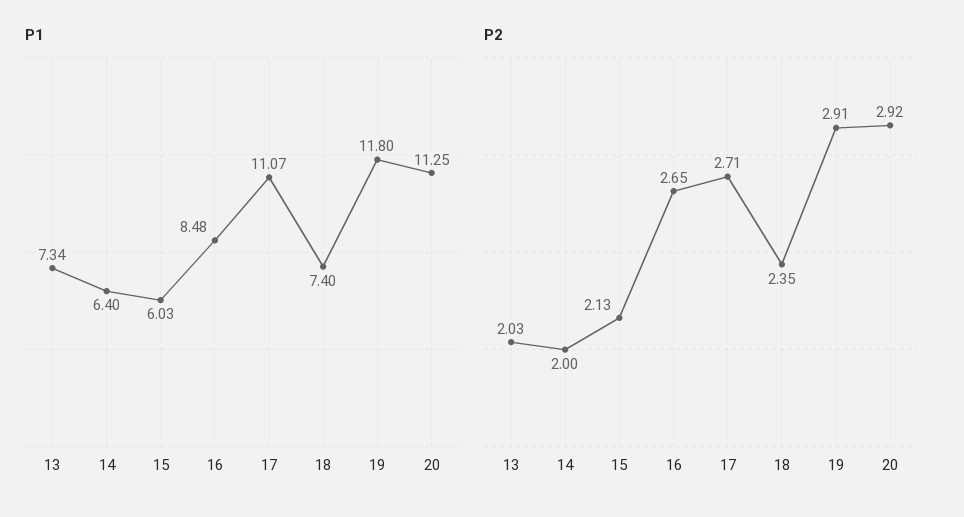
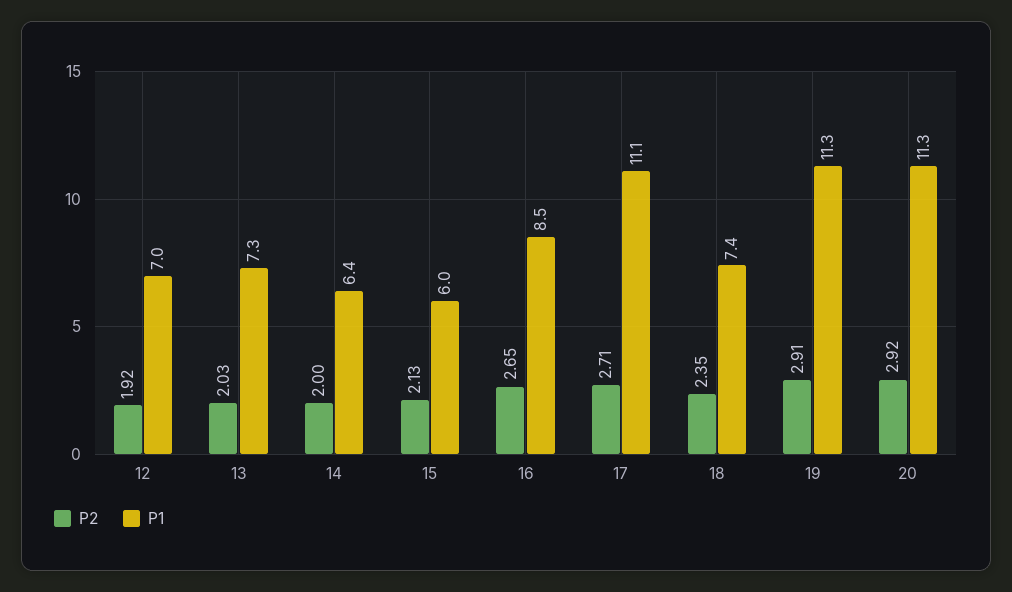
P1, 19: 11.8 -> 11.3
P2, 12: none -> 1.92
P1, 12: none -> 7

